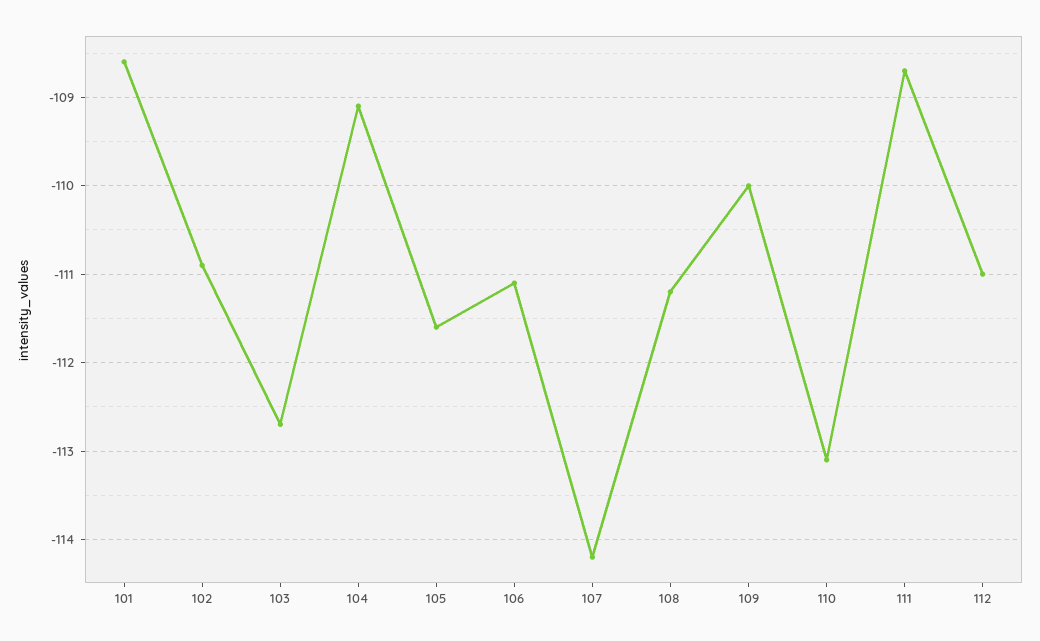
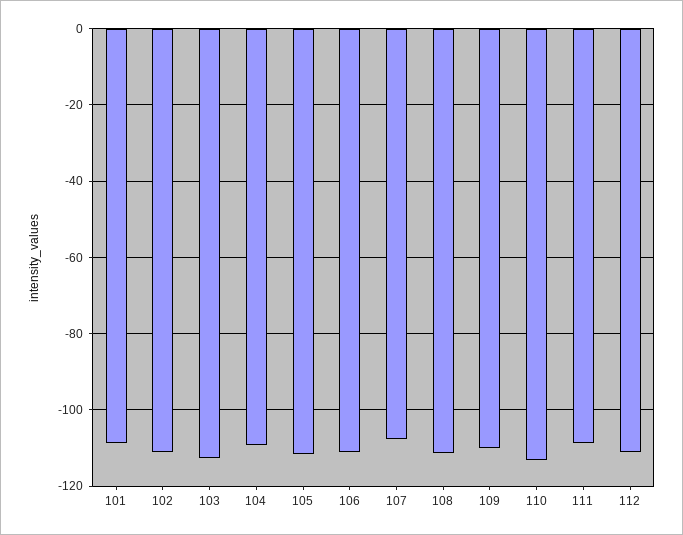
107: -114.2 -> -108

